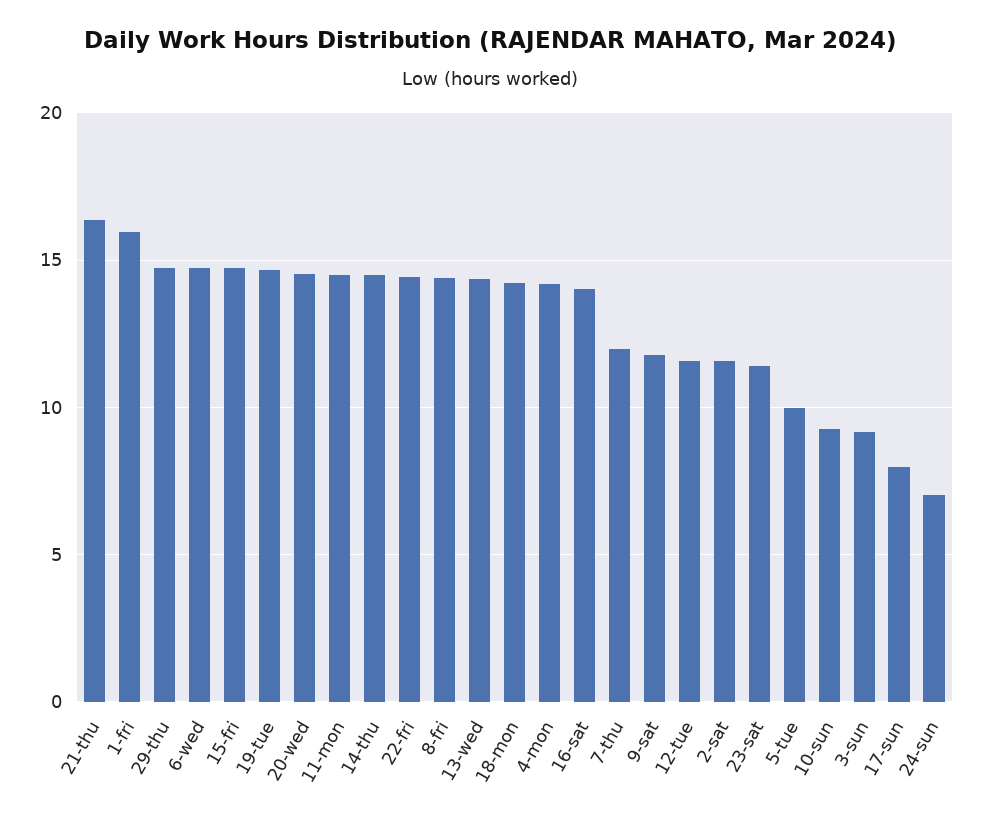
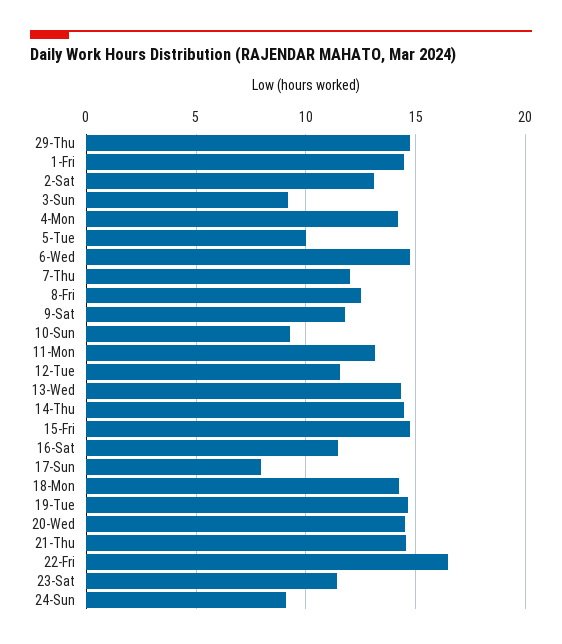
21-thu: 16.5 -> 14.5
1-fri: 16 -> 14.5
11-mon: 14.5 -> 13
22-fri: 14.5 -> 16.5
8-fri: 14.5 -> 12.5
16-sat: 14 -> 11.5
2-sat: 11.5 -> 13
24-sun: 7 -> 9

